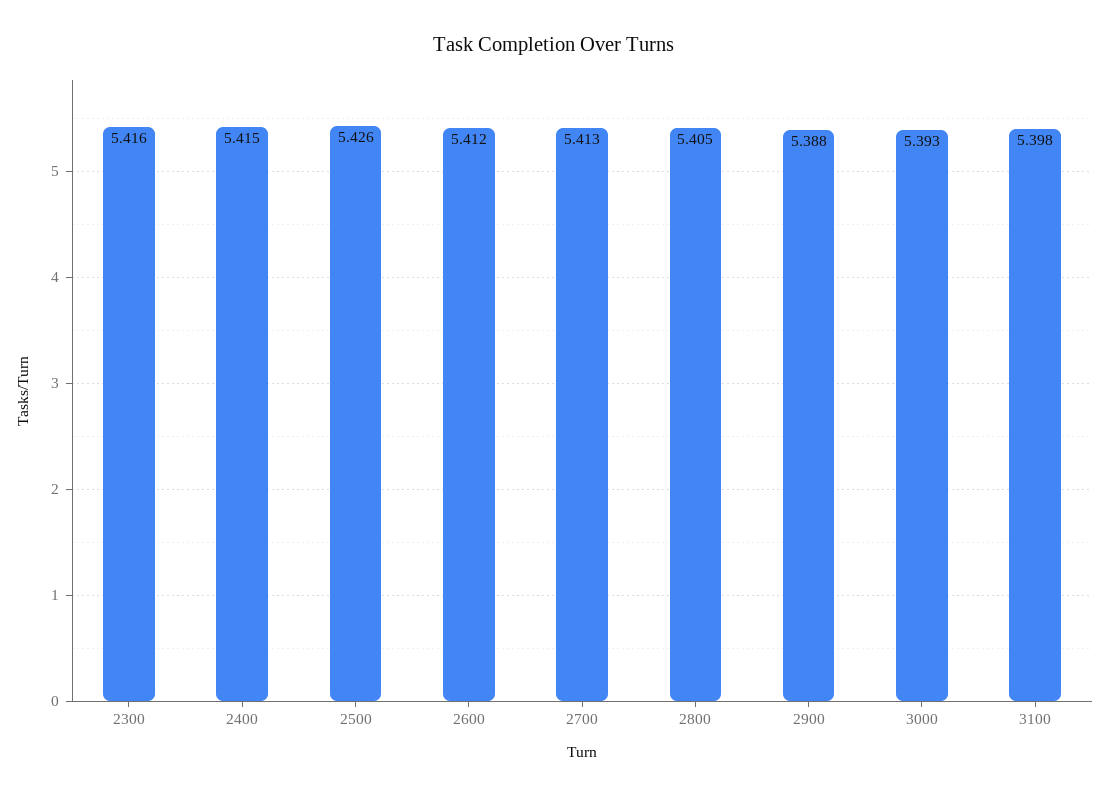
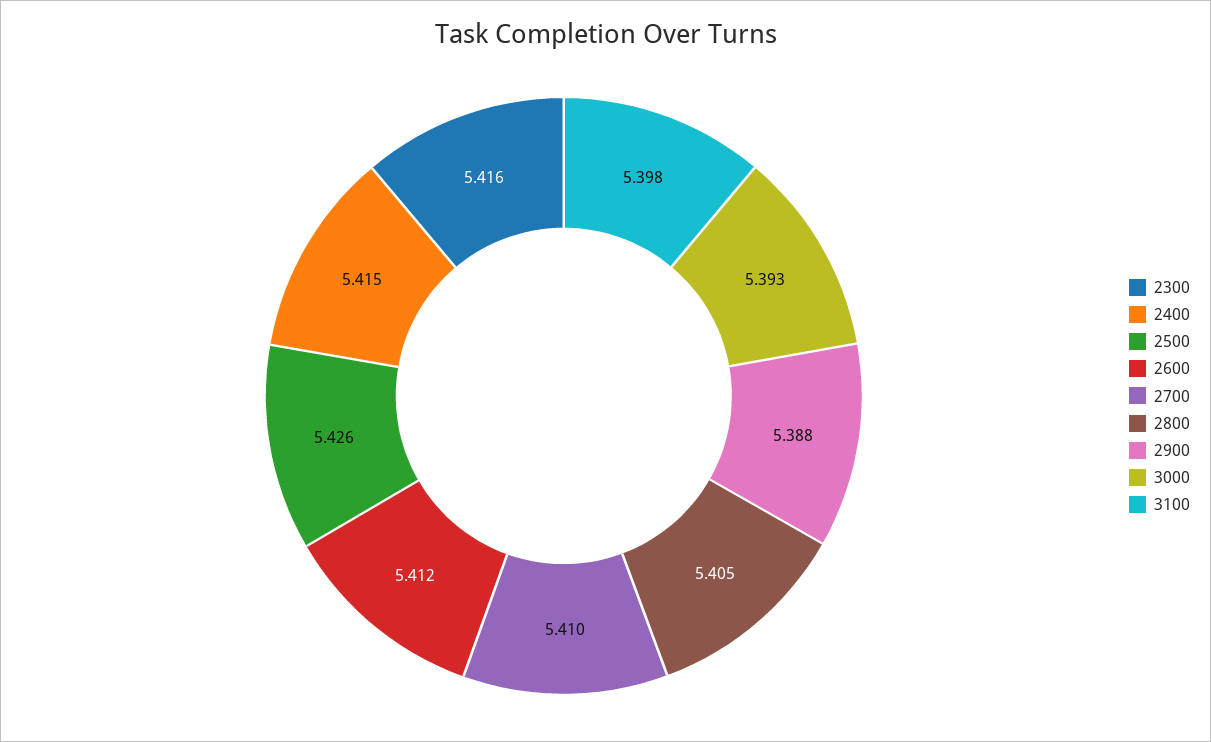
2700: 5.413 -> 5.41

